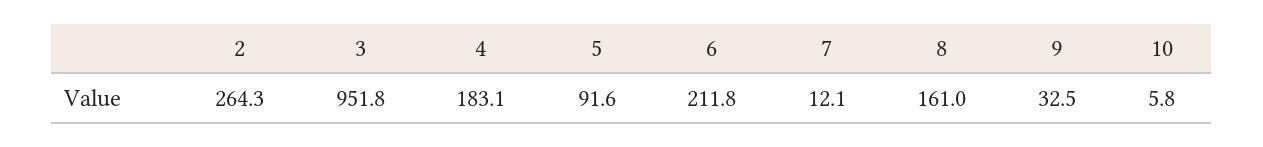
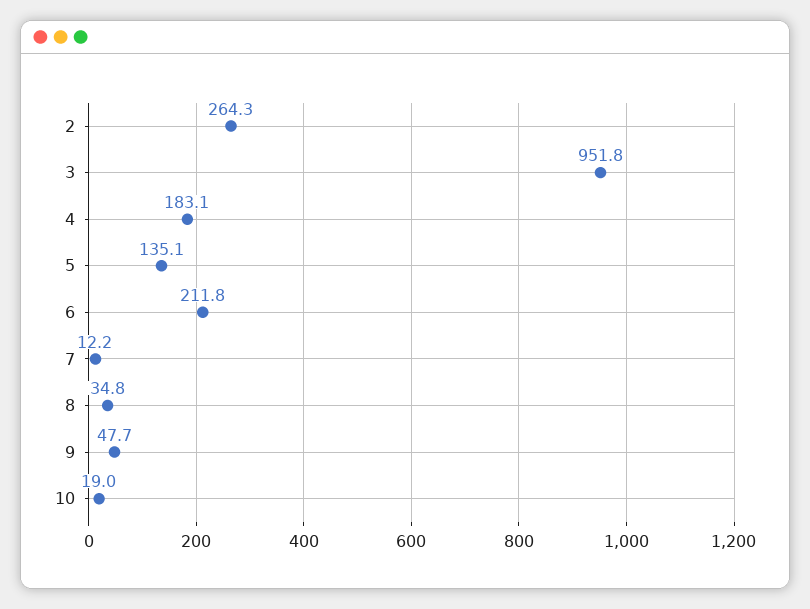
5: 91.6 -> 135.1
7: 12.1 -> 12.2
8: 161 -> 34.8
9: 32.5 -> 47.7
10: 5.8 -> 19

